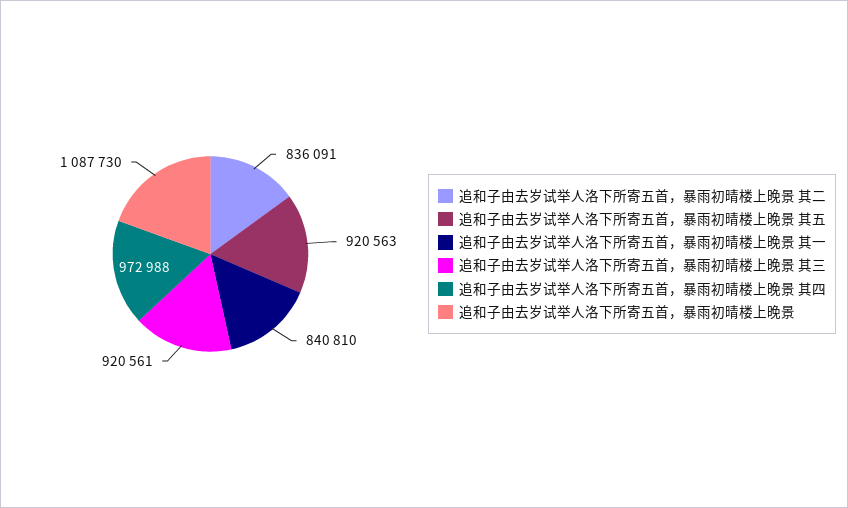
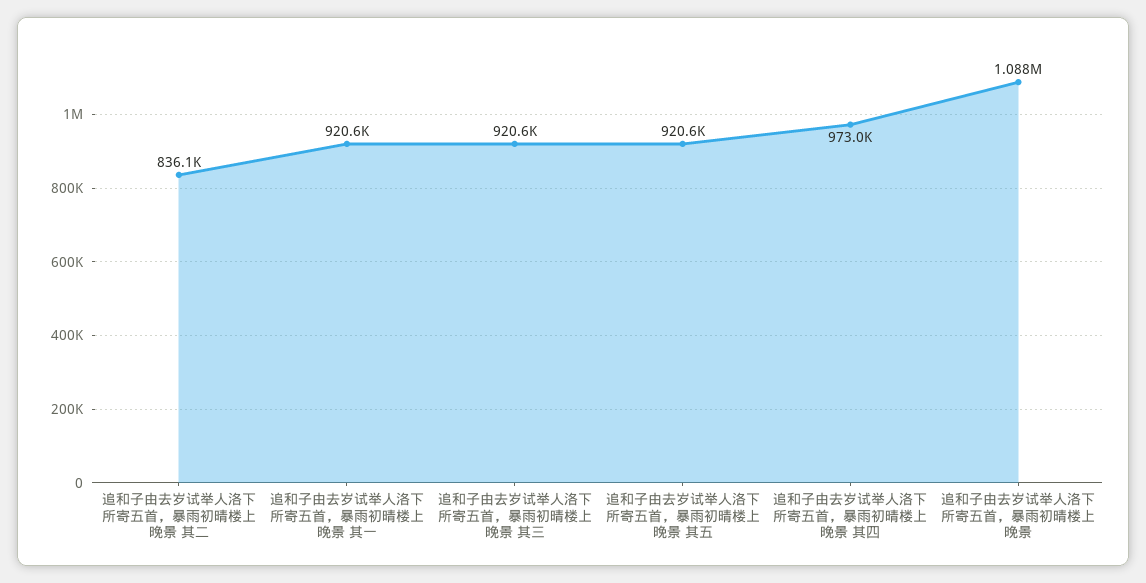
追和子由去岁试举人洛下所寄五首，暴雨初晴楼上晚景 其一: 840810 -> 920600

